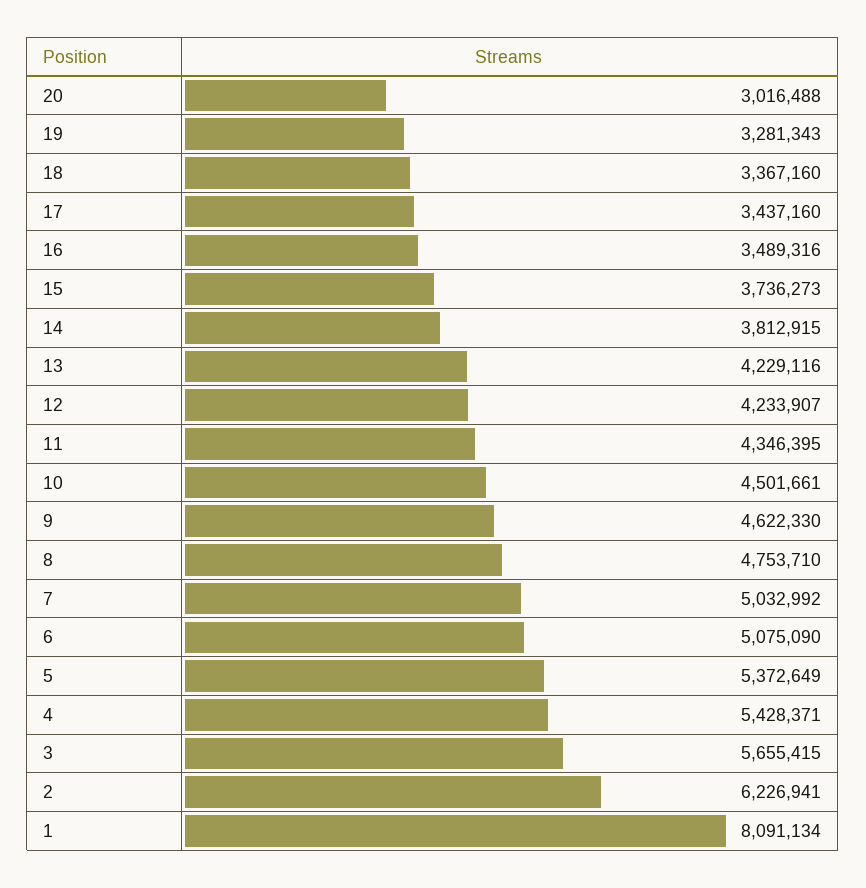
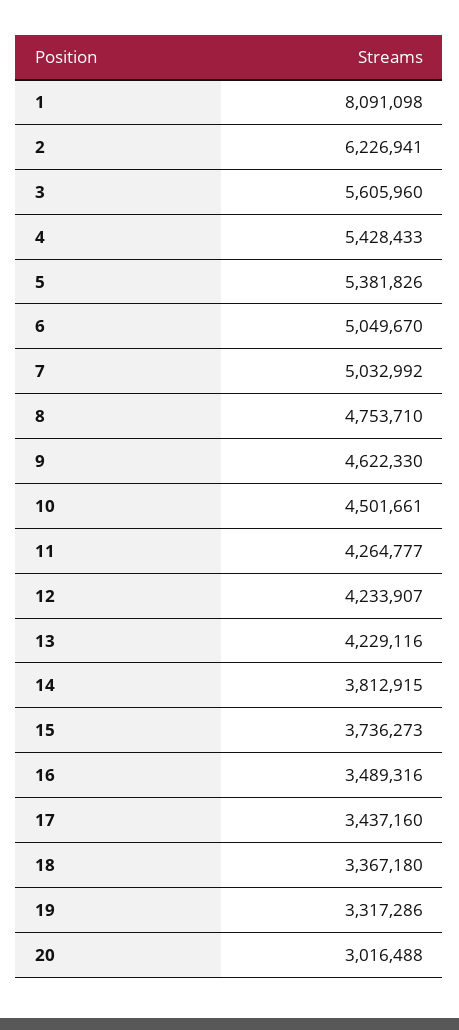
19: 3281343 -> 3317286
18: 3367160 -> 3367180
11: 4346395 -> 4264777
6: 5075090 -> 5049670
5: 5372649 -> 5381826
4: 5428371 -> 5428433
3: 5655415 -> 5605960
1: 8091134 -> 8091098

